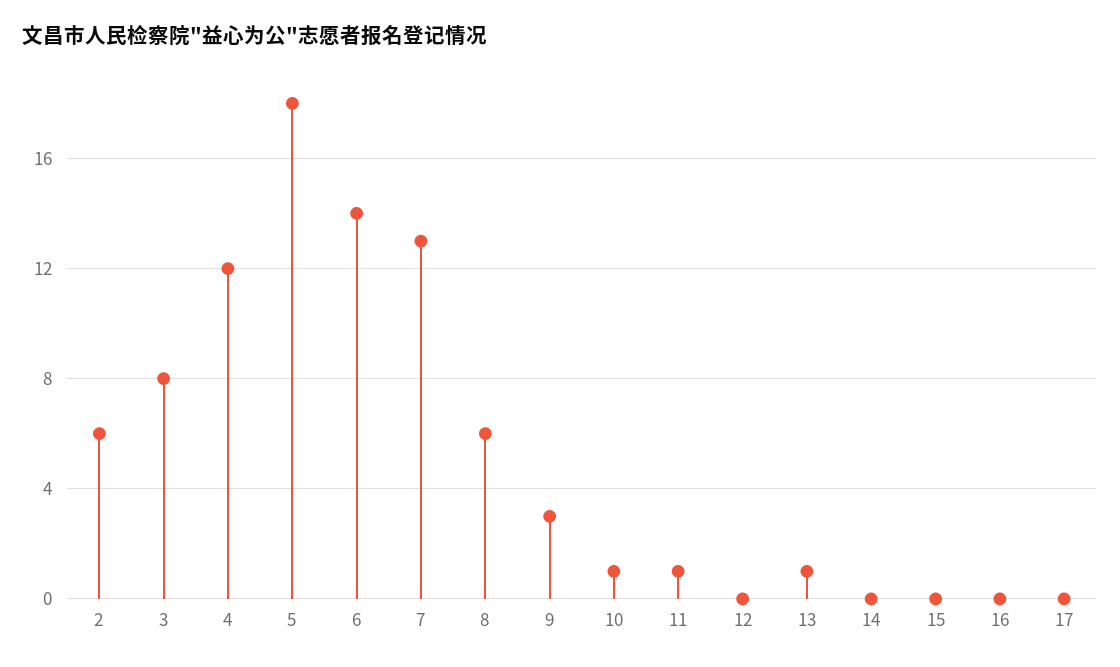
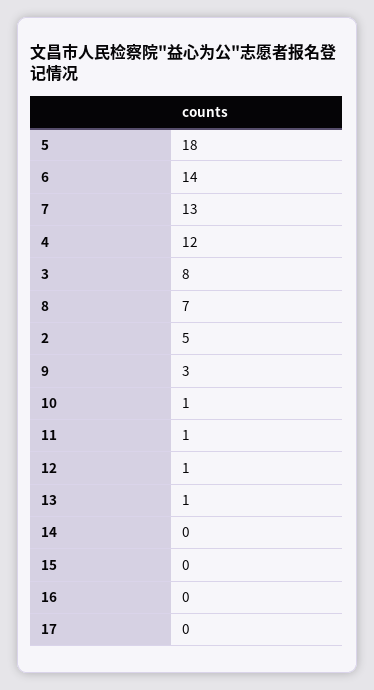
2: 6 -> 5
8: 6 -> 7
12: 0 -> 1

